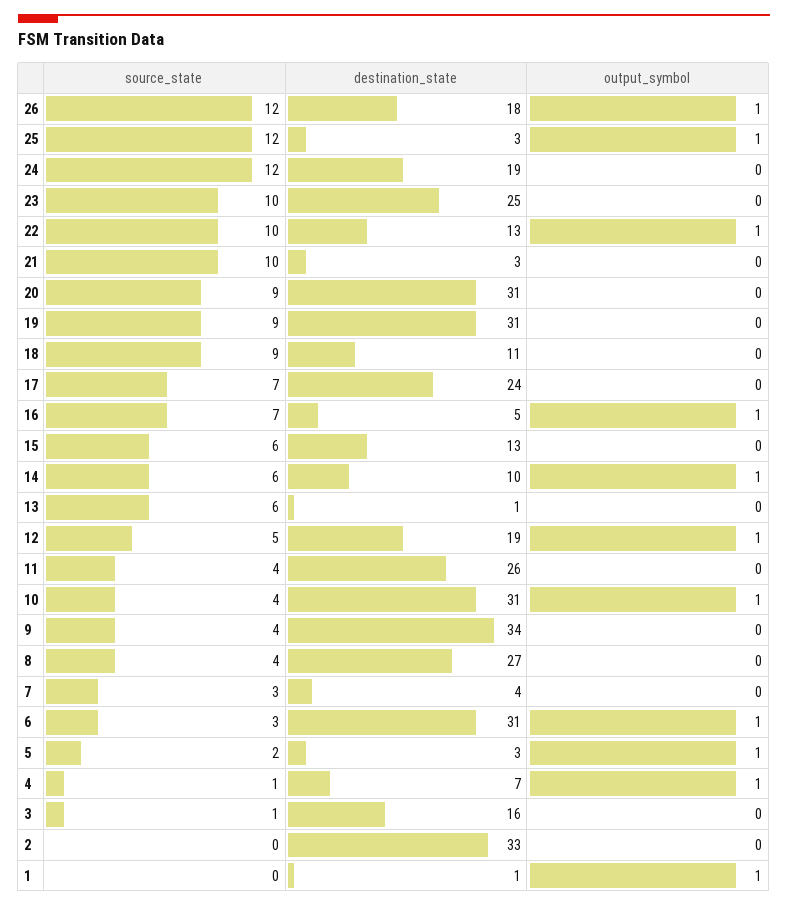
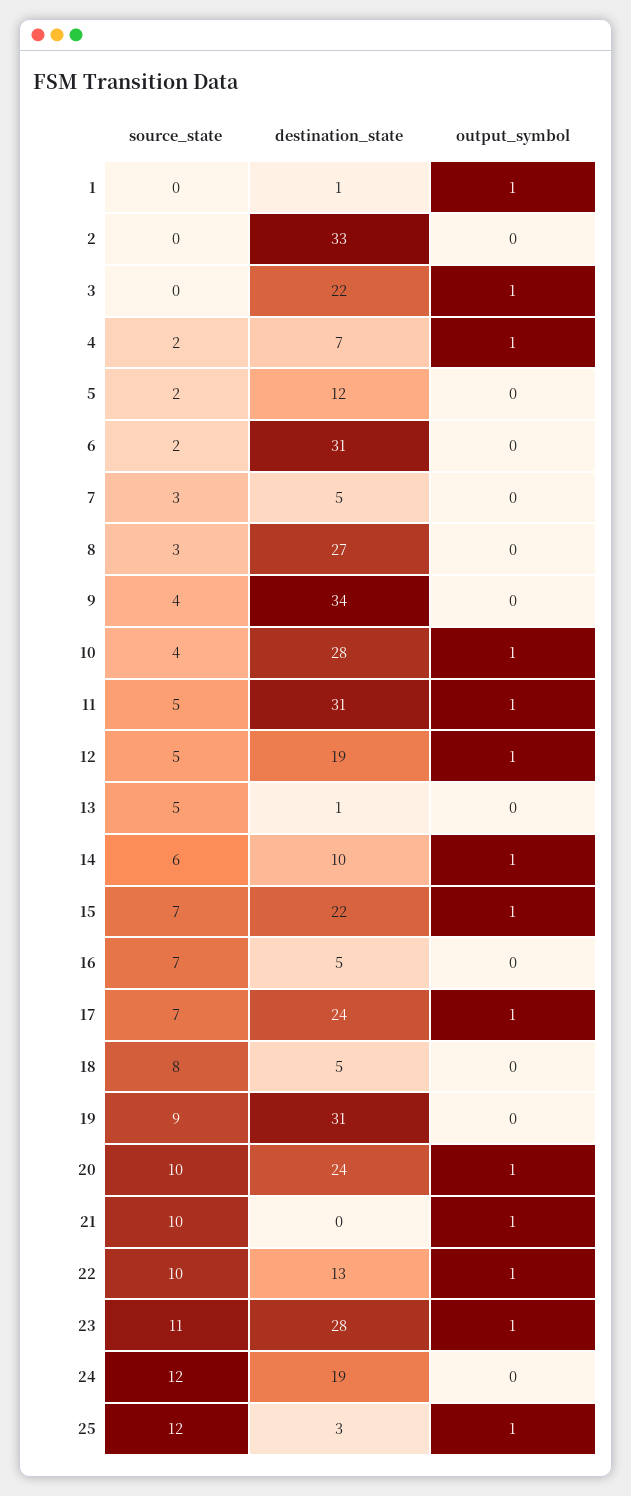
source_state, 26: 12 -> none
destination_state, 26: 18 -> none
output_symbol, 26: 1 -> none
source_state, 23: 10 -> 11
destination_state, 23: 25 -> 28
output_symbol, 23: 0 -> 1
destination_state, 21: 3 -> 0
output_symbol, 21: 0 -> 1
source_state, 20: 9 -> 10
destination_state, 20: 31 -> 24
output_symbol, 20: 0 -> 1
source_state, 18: 9 -> 8
destination_state, 18: 11 -> 5
output_symbol, 17: 0 -> 1
output_symbol, 16: 1 -> 0
source_state, 15: 6 -> 7
destination_state, 15: 13 -> 22
output_symbol, 15: 0 -> 1
source_state, 13: 6 -> 5
source_state, 11: 4 -> 5
destination_state, 11: 26 -> 31
output_symbol, 11: 0 -> 1
destination_state, 10: 31 -> 28
source_state, 8: 4 -> 3
destination_state, 7: 4 -> 5
source_state, 6: 3 -> 2
output_symbol, 6: 1 -> 0
destination_state, 5: 3 -> 12
output_symbol, 5: 1 -> 0
source_state, 4: 1 -> 2
source_state, 3: 1 -> 0
destination_state, 3: 16 -> 22
output_symbol, 3: 0 -> 1

